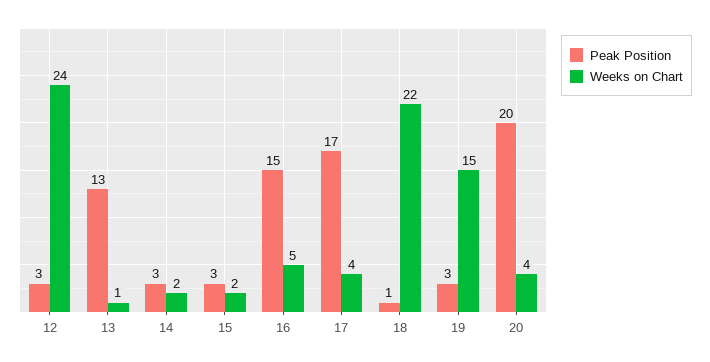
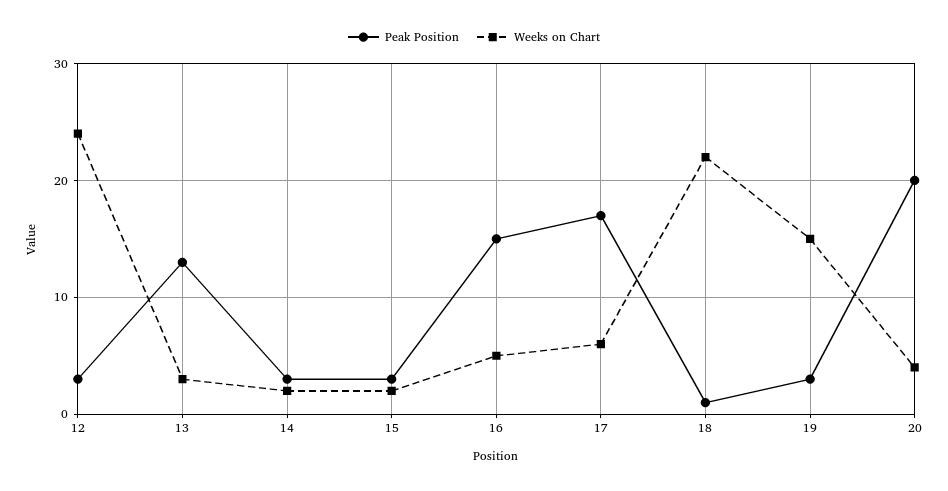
Weeks on Chart, 13: 1 -> 3
Weeks on Chart, 17: 4 -> 6

